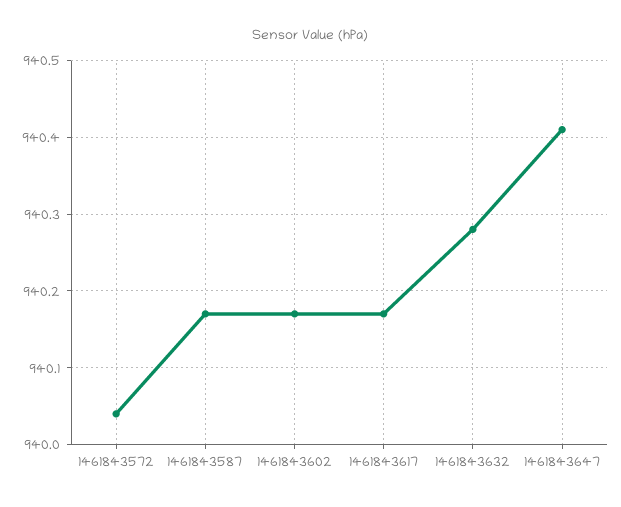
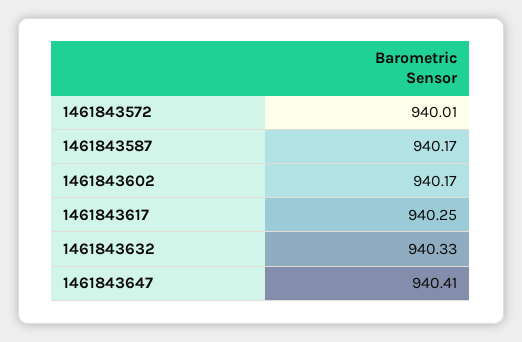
1461843572: 940.04 -> 940.01
1461843617: 940.17 -> 940.25
1461843632: 940.28 -> 940.33

